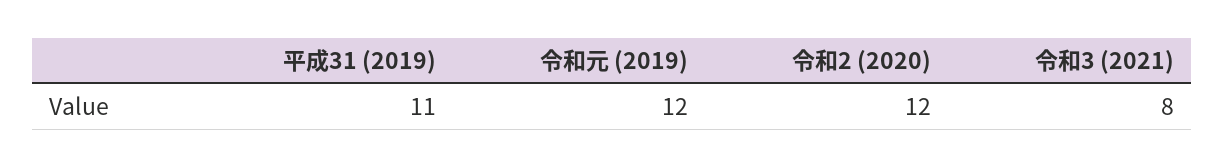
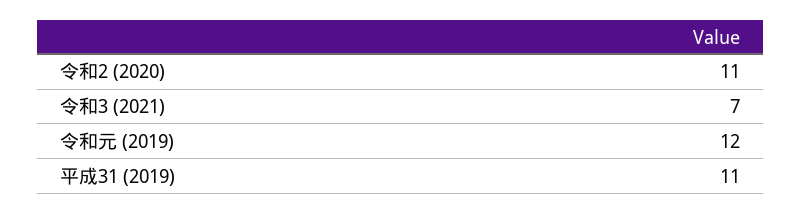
令和2 (2020): 12 -> 11
令和3 (2021): 8 -> 7

